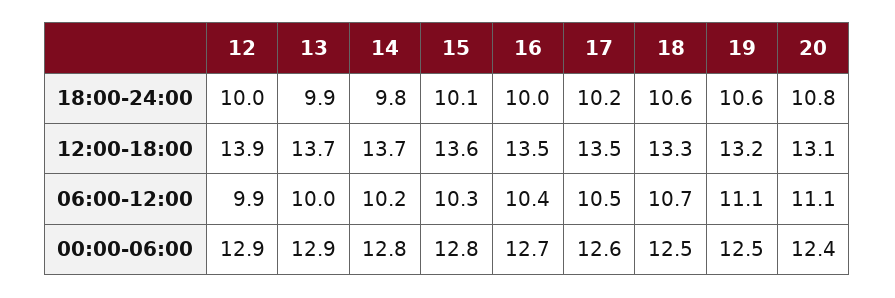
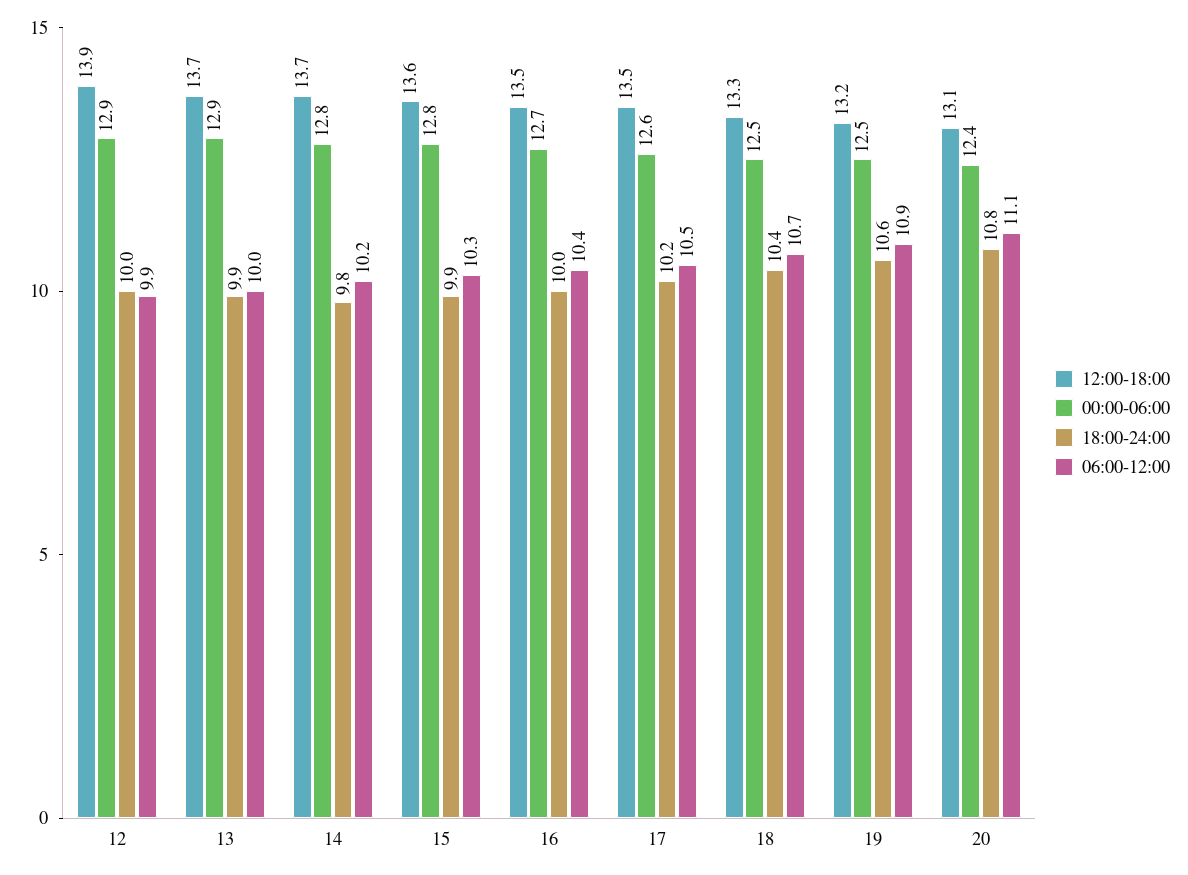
18:00-24:00, 15: 10.1 -> 9.9
18:00-24:00, 18: 10.6 -> 10.4
06:00-12:00, 19: 11.1 -> 10.9

